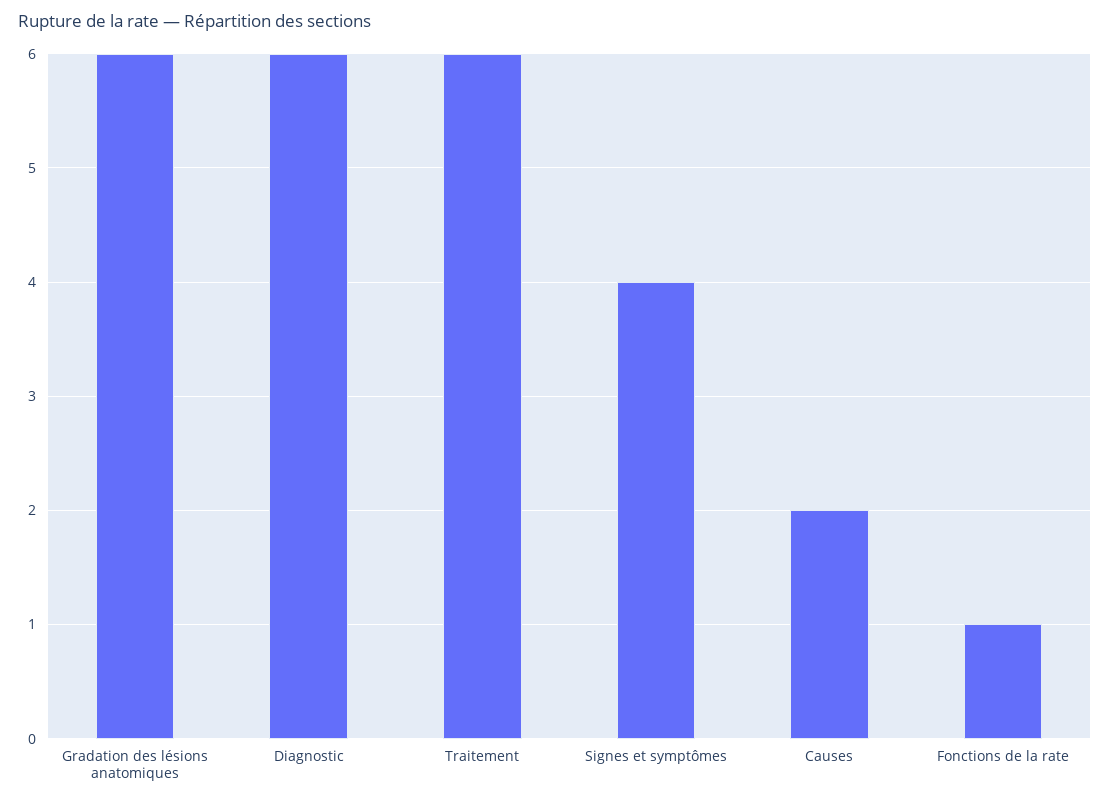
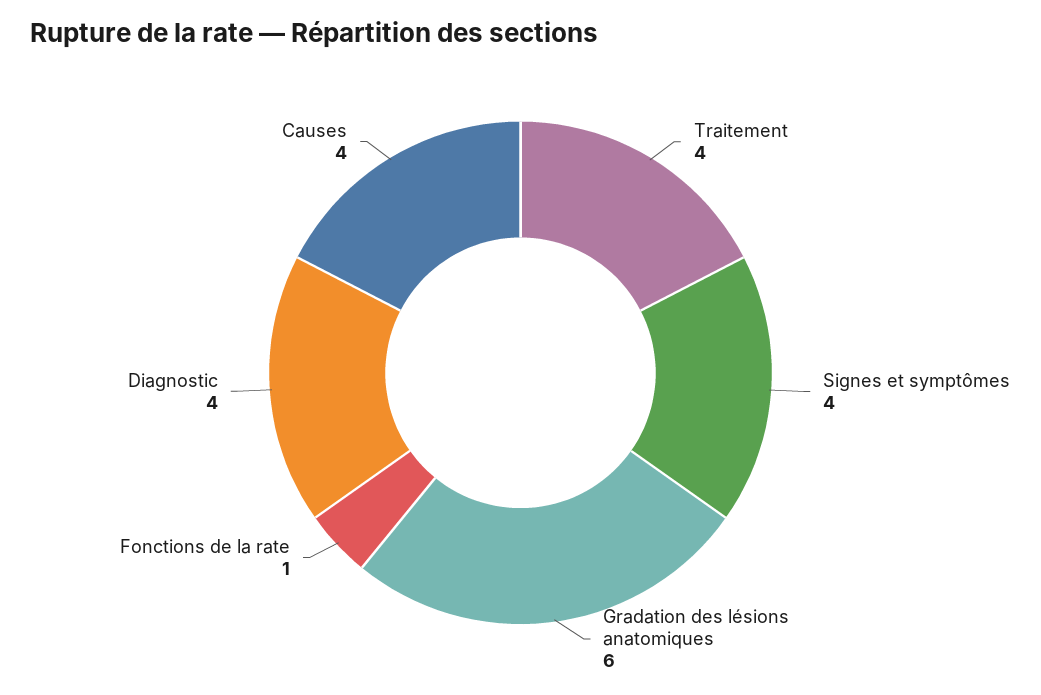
Diagnostic: 6 -> 4
Traitement: 6 -> 4
Causes: 2 -> 4

